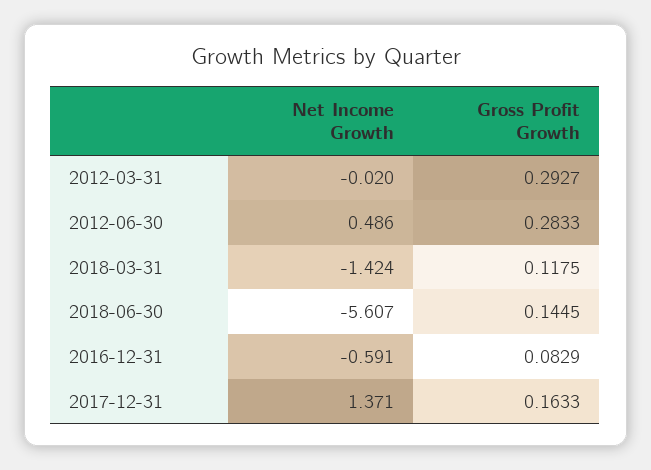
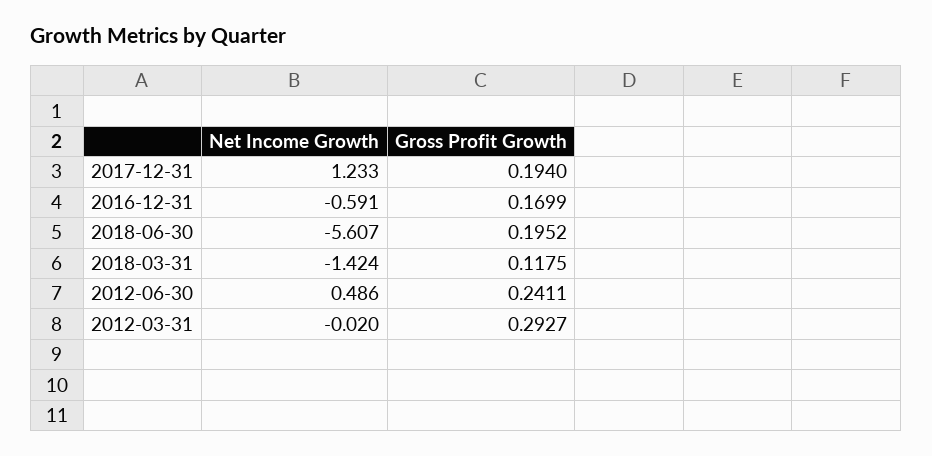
Gross Profit Growth, 2012-06-30: 0.2833 -> 0.2411
Gross Profit Growth, 2018-06-30: 0.1445 -> 0.1952
Gross Profit Growth, 2016-12-31: 0.0829 -> 0.1699
Net Income Growth, 2017-12-31: 1.371 -> 1.233
Gross Profit Growth, 2017-12-31: 0.1633 -> 0.194

